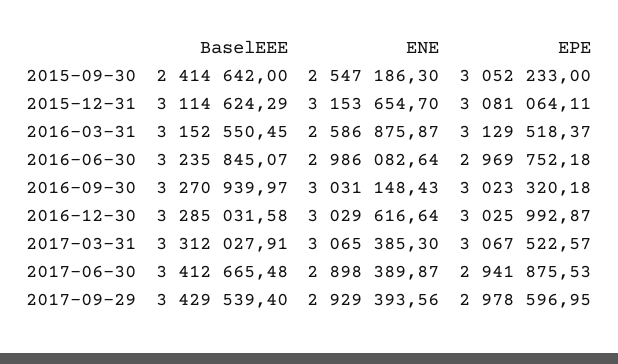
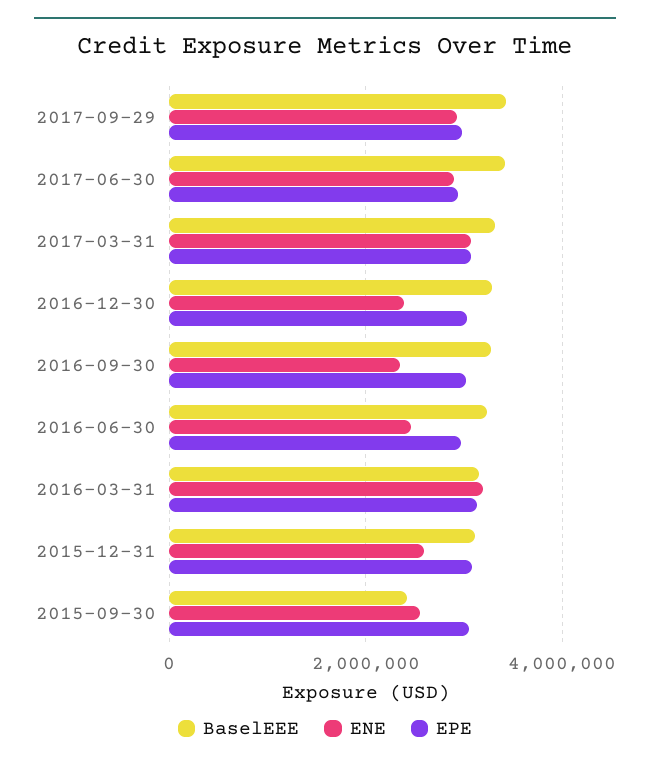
ENE, 2015-12-31: 3153654.7 -> 2600000
ENE, 2016-03-31: 2586875.87 -> 3200000
ENE, 2016-06-30: 2986082.64 -> 2400000
ENE, 2016-09-30: 3031148.43 -> 2400000
ENE, 2016-12-30: 3029616.64 -> 2400000

